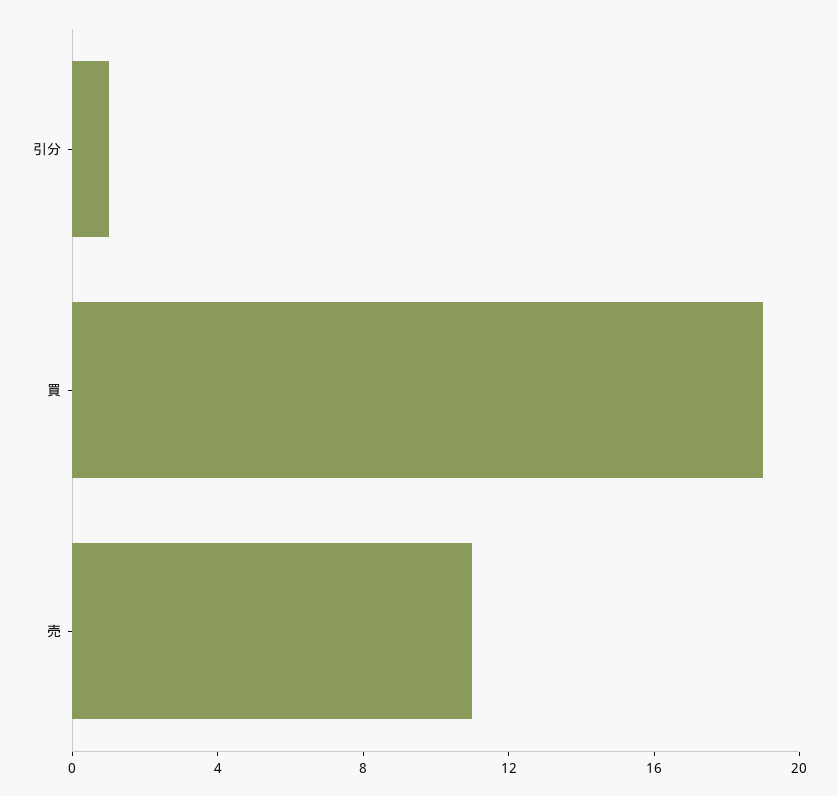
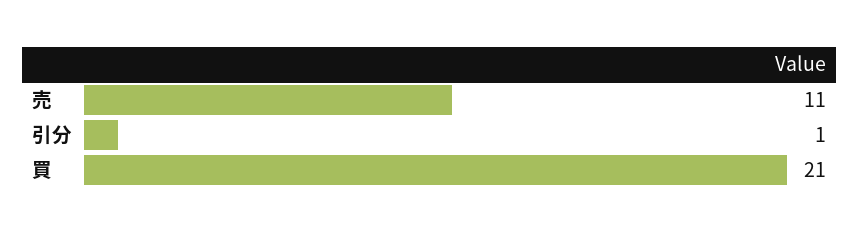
買: 19 -> 21

